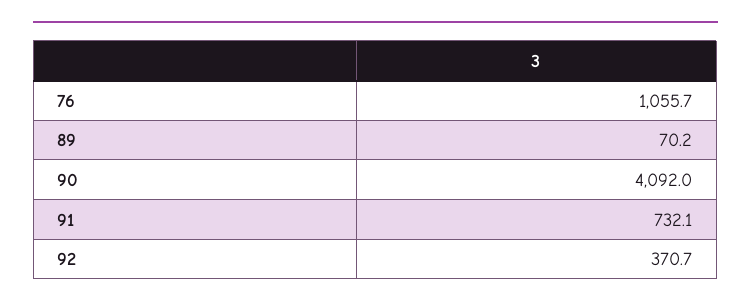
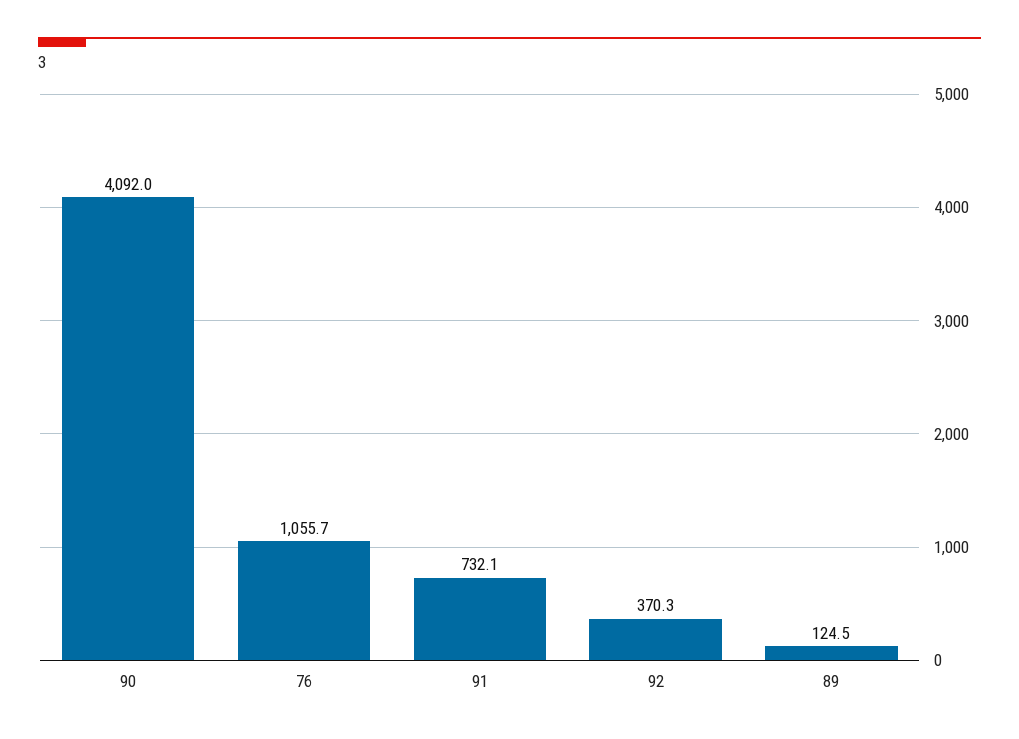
89: 70.2 -> 124.5
92: 370.7 -> 370.3

